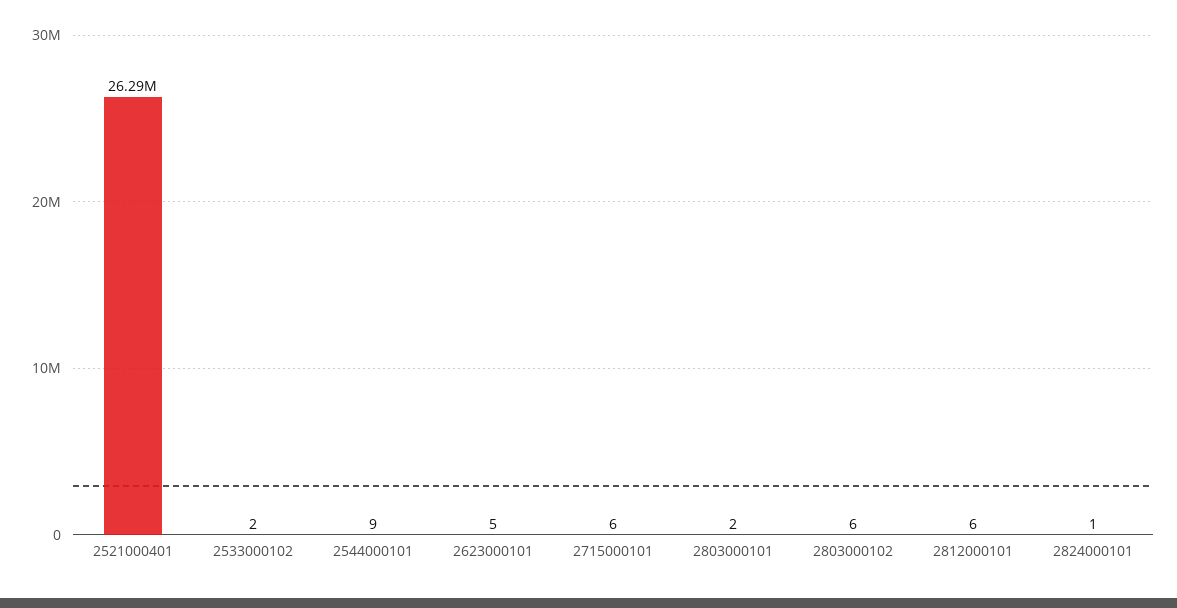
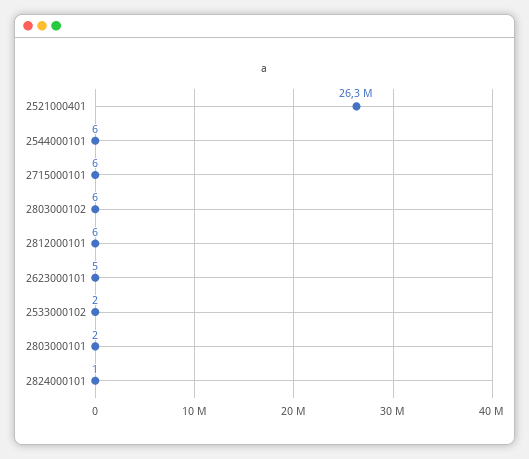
2544000101: 9 -> 6

